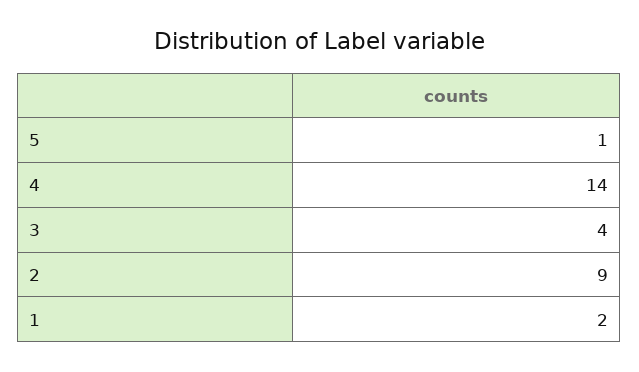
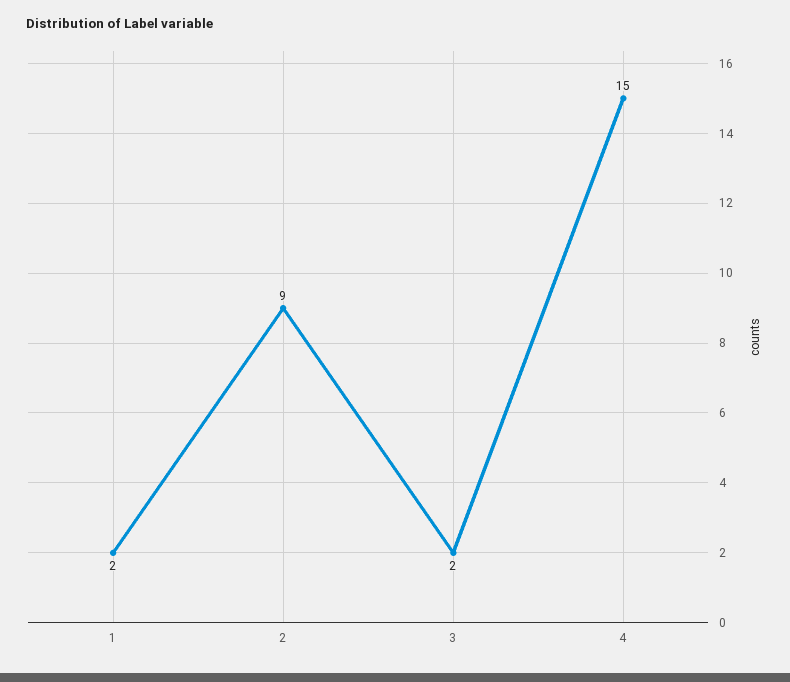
5: 1 -> none
4: 14 -> 15
3: 4 -> 2

